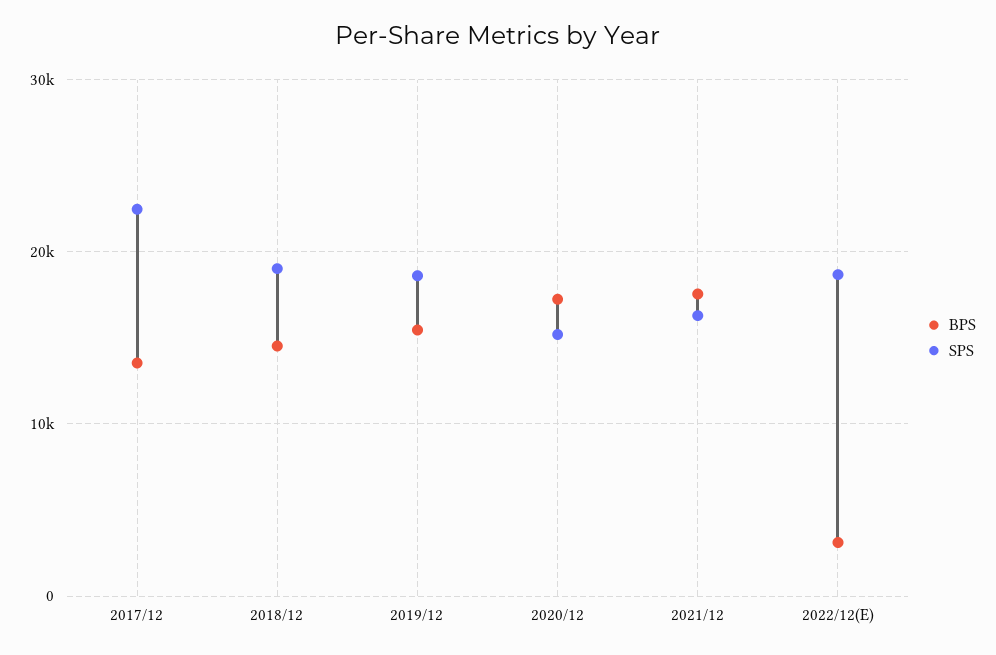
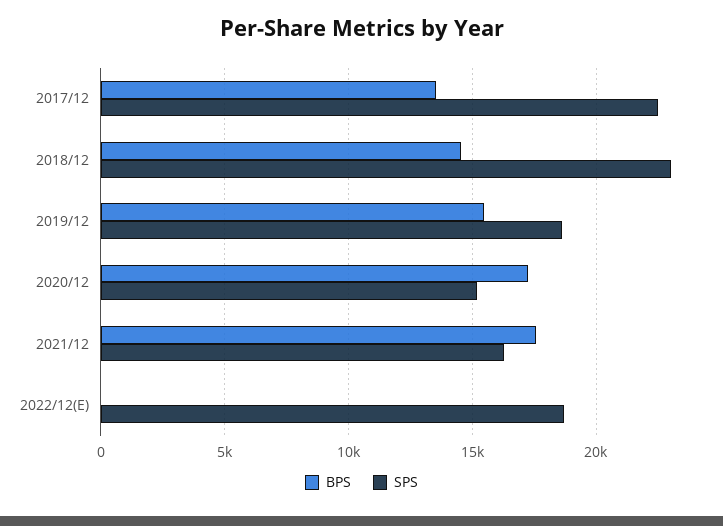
SPS, 2018/12: 19000 -> 23000
BPS, 2022/12(E): 3000 -> 0

